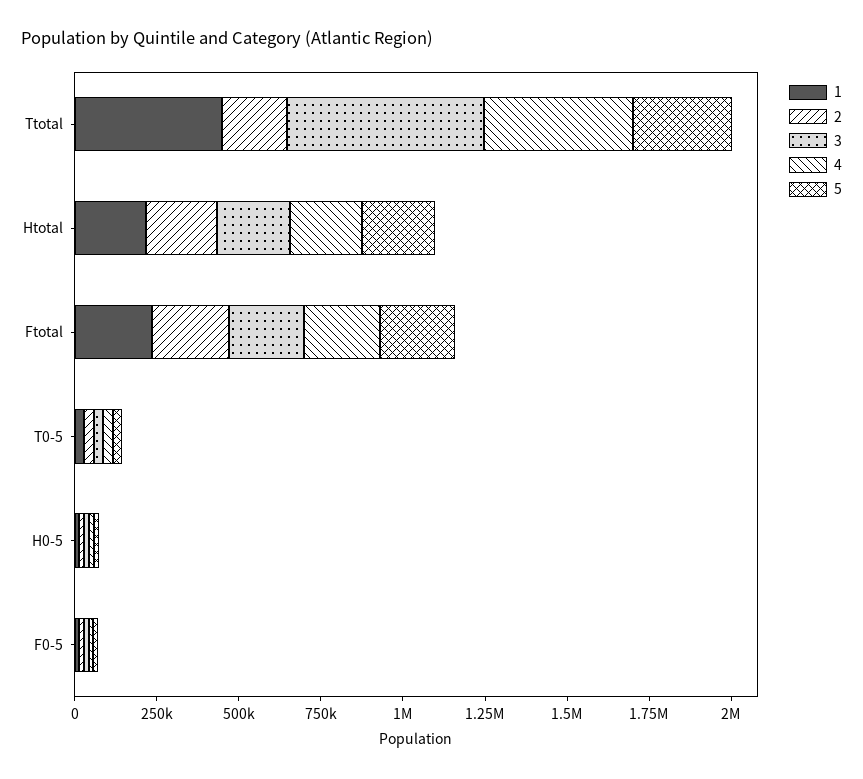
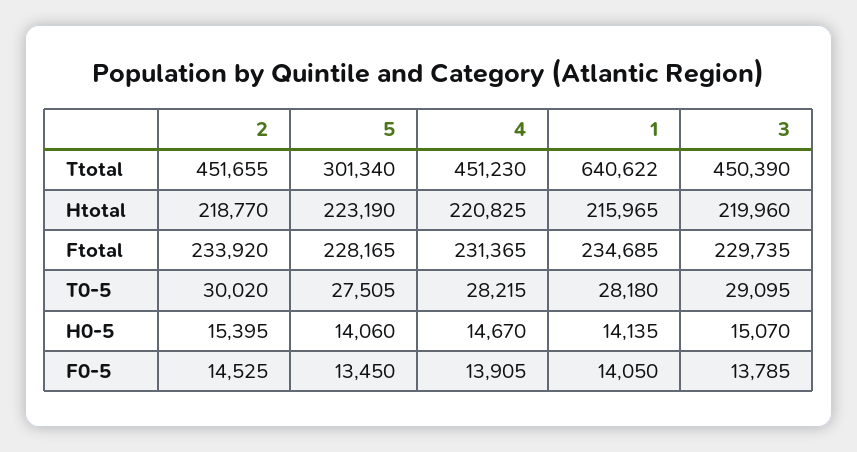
1, Ttotal: 450000 -> 640622
2, Ttotal: 200000 -> 451655
3, Ttotal: 600000 -> 450390

